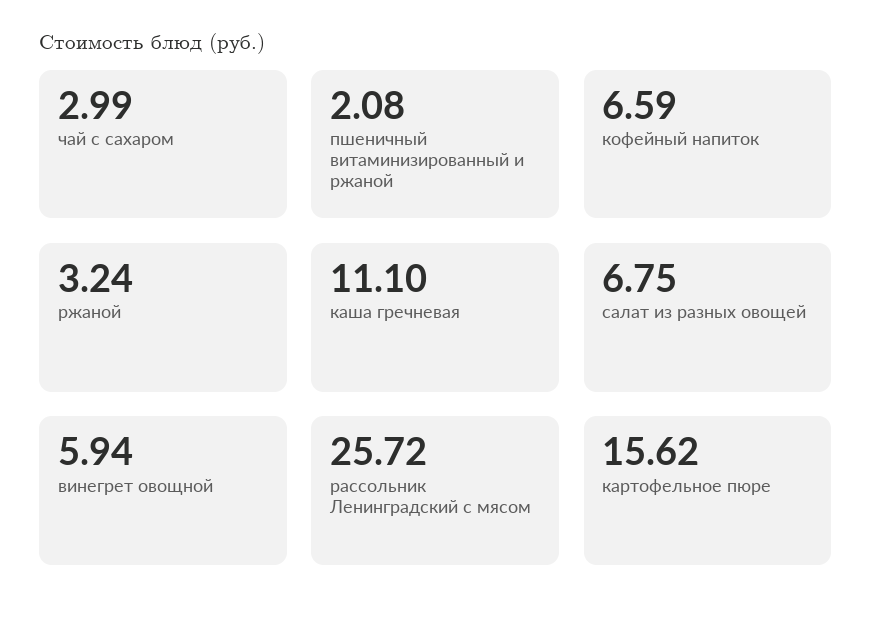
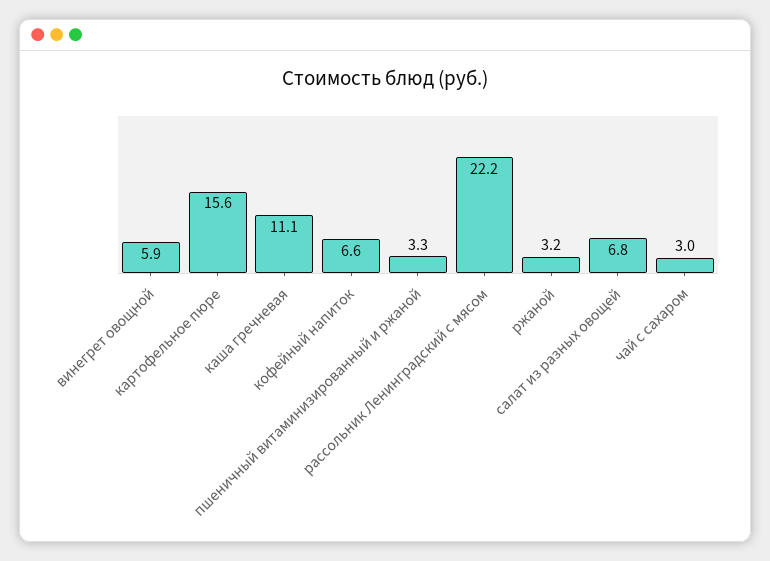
пшеничный витаминизированный и ржаной: 2.08 -> 3.3
рассольник Ленинградский с мясом: 25.72 -> 22.2

